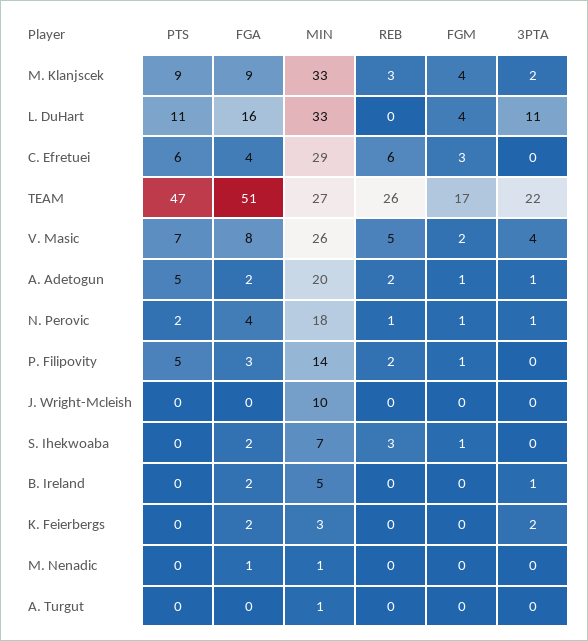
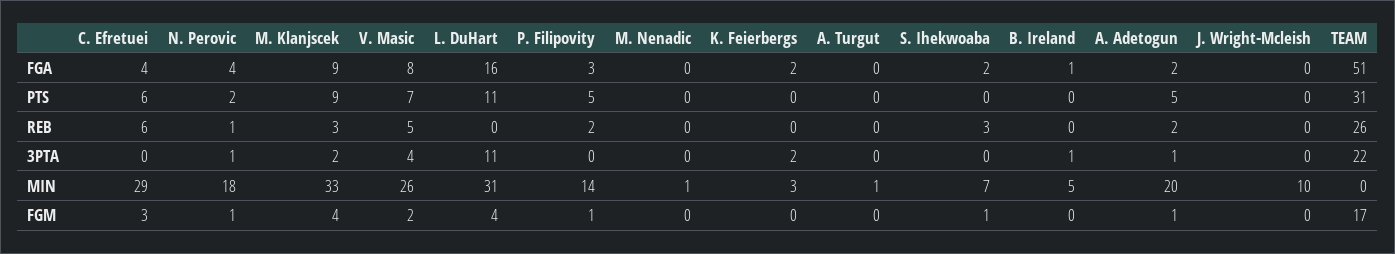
MIN, L. DuHart: 33 -> 31
PTS, TEAM: 47 -> 31
MIN, TEAM: 27 -> 0
FGA, B. Ireland: 2 -> 1
FGA, M. Nenadic: 1 -> 0

